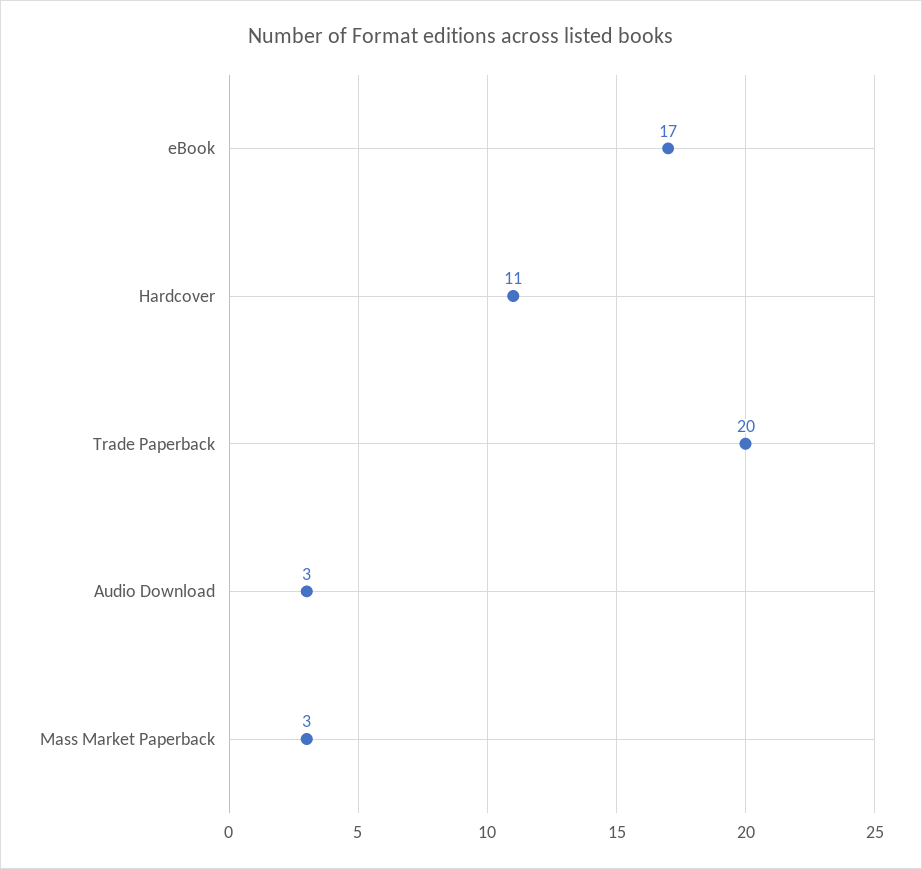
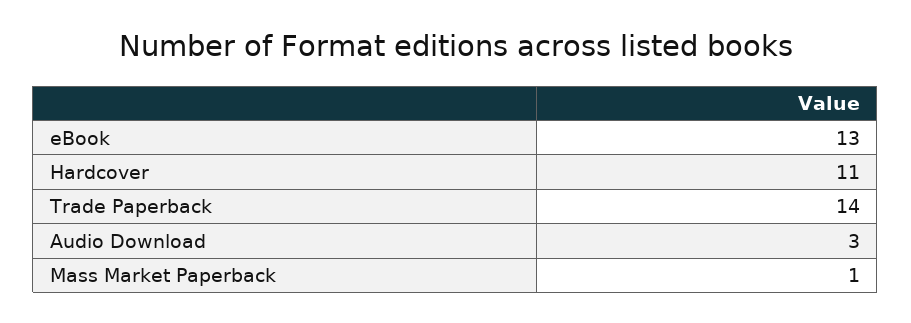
eBook: 17 -> 13
Trade Paperback: 20 -> 14
Mass Market Paperback: 3 -> 1

